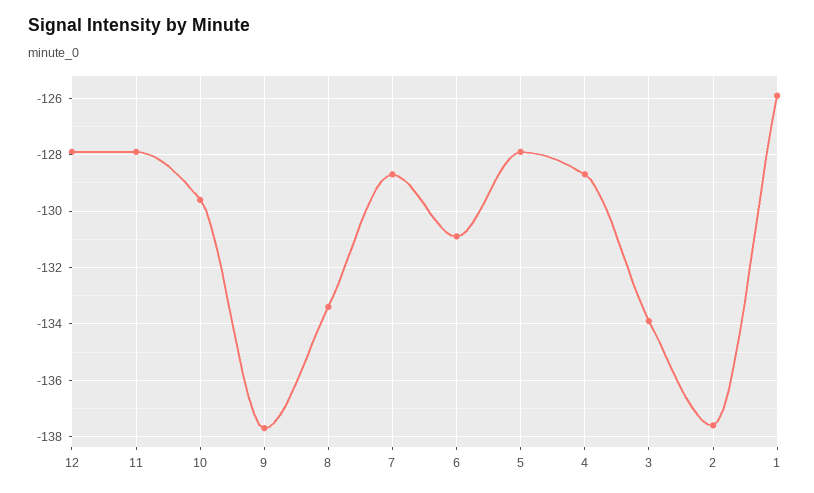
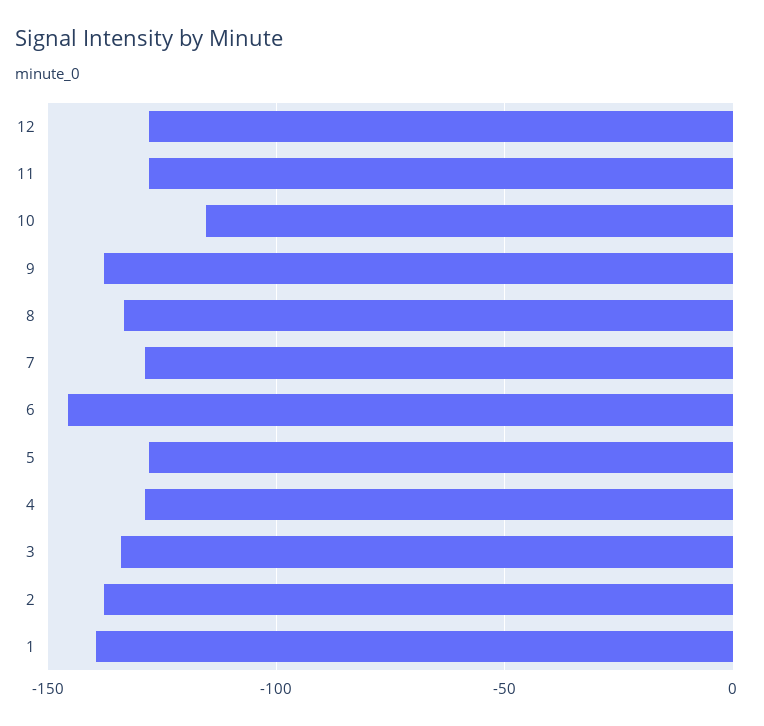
10: -129.5 -> -115
6: -131 -> -145
1: -126 -> -140

